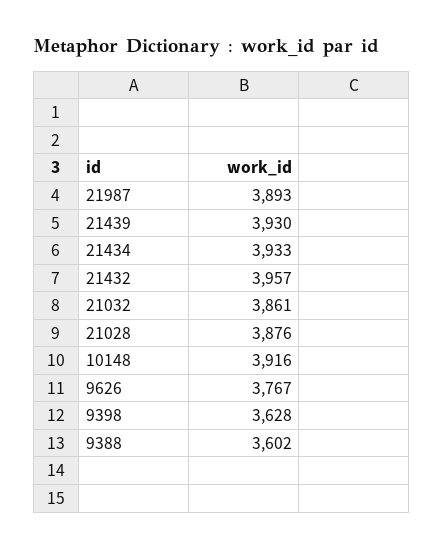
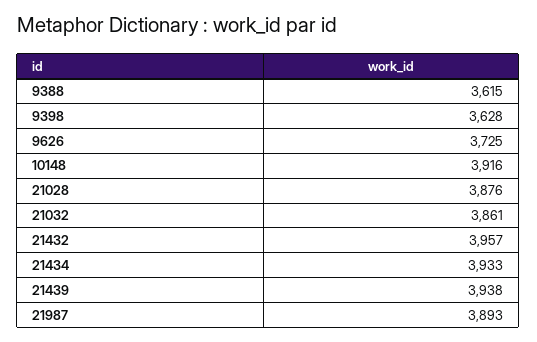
21439: 3930 -> 3938
9626: 3767 -> 3725
9388: 3602 -> 3615

